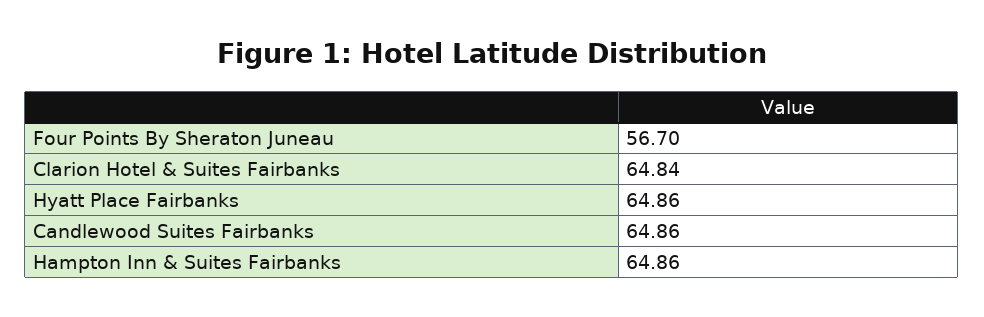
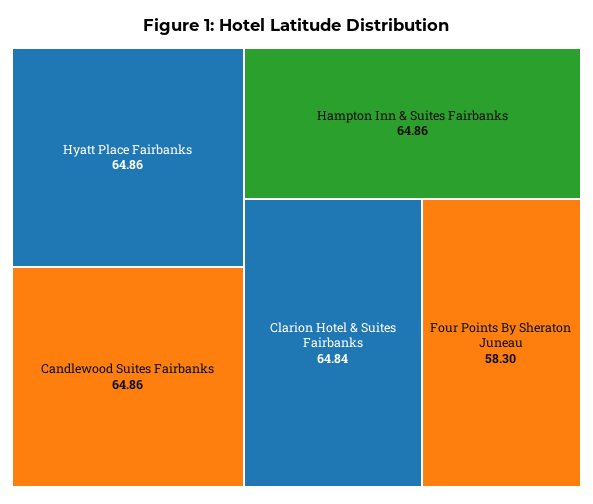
Four Points By Sheraton Juneau: 56.7 -> 58.3

